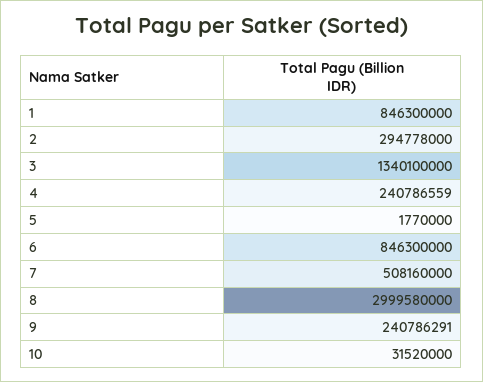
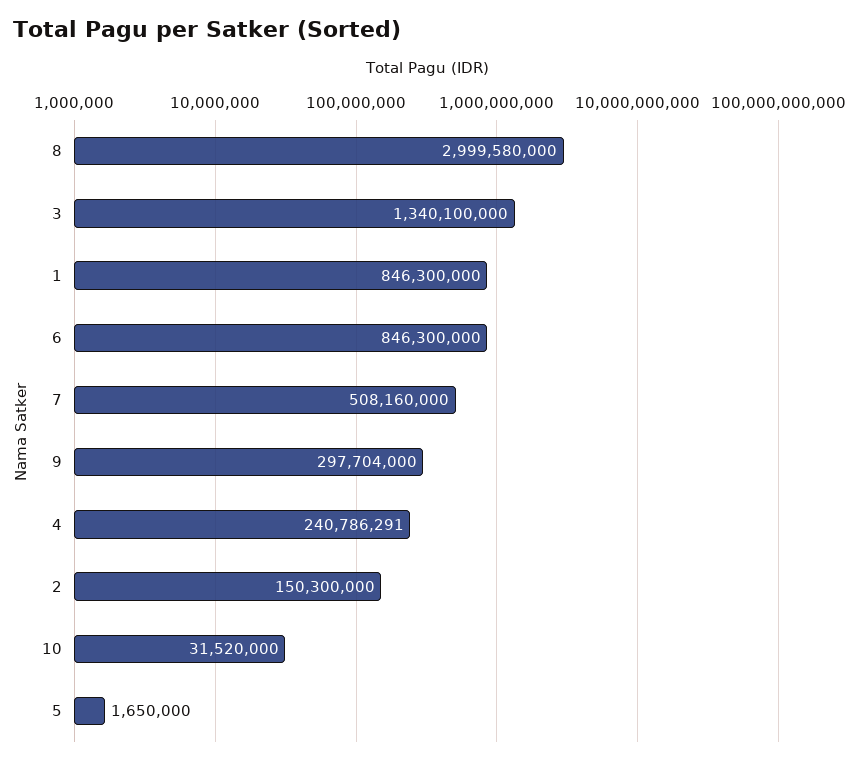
2: 294778000 -> 150300000
4: 240786559 -> 240786291
5: 1770000 -> 1650000
9: 240786291 -> 297704000

